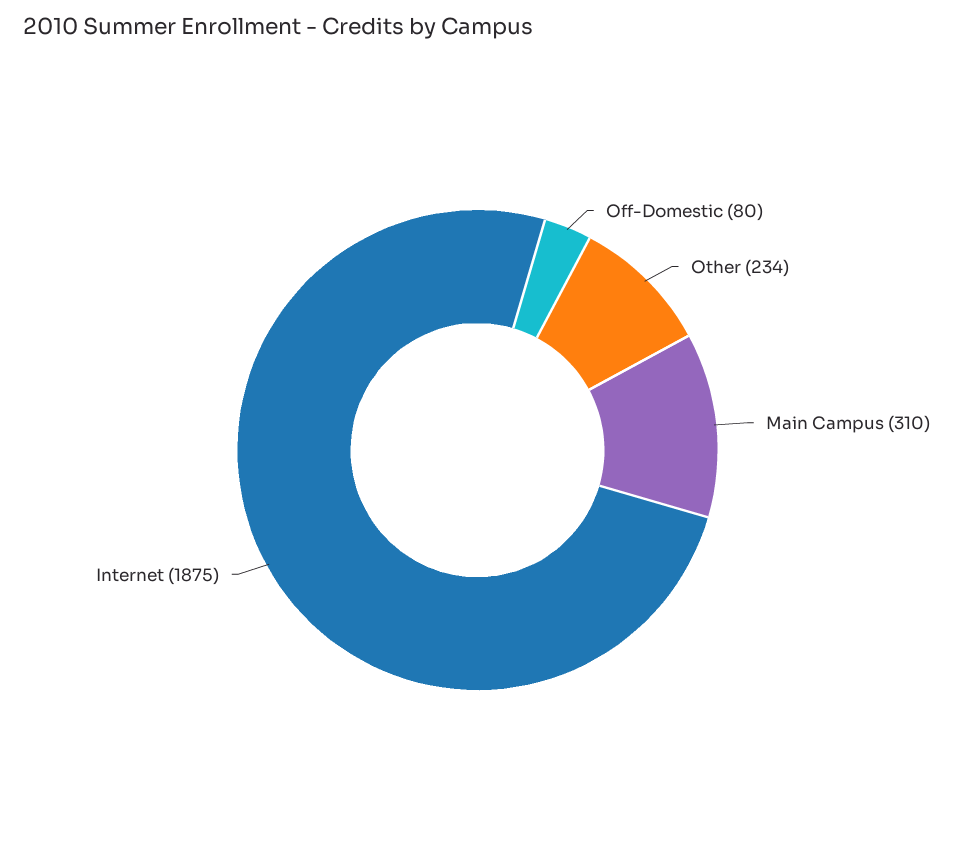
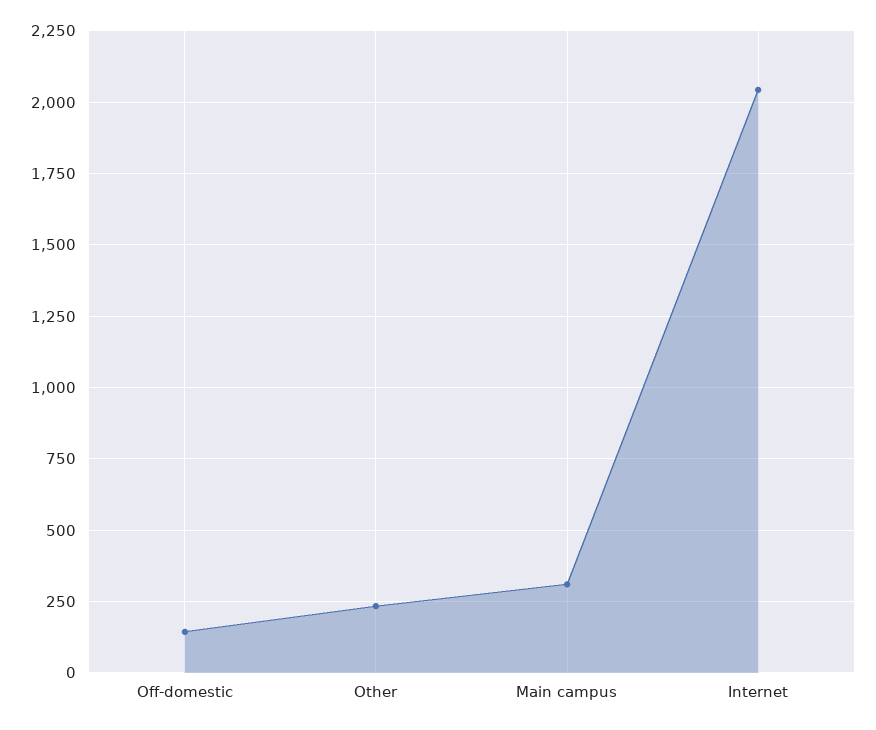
Off-Domestic: 80 -> 150
Internet: 1875 -> 2050

